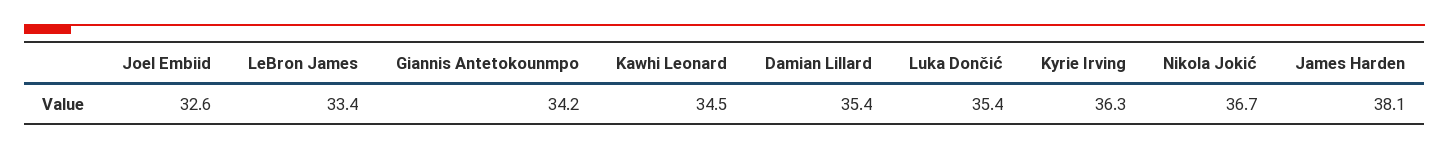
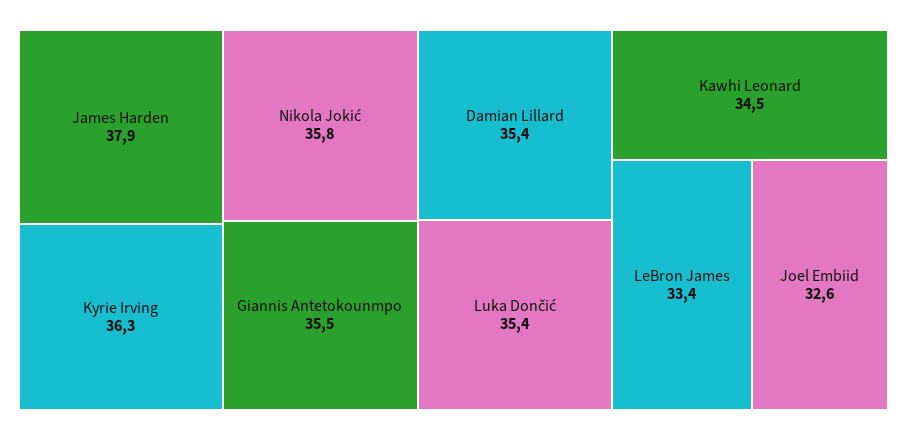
Giannis Antetokounmpo: 34.2 -> 35.5
Nikola Jokić: 36.7 -> 35.8
James Harden: 38.1 -> 37.9

